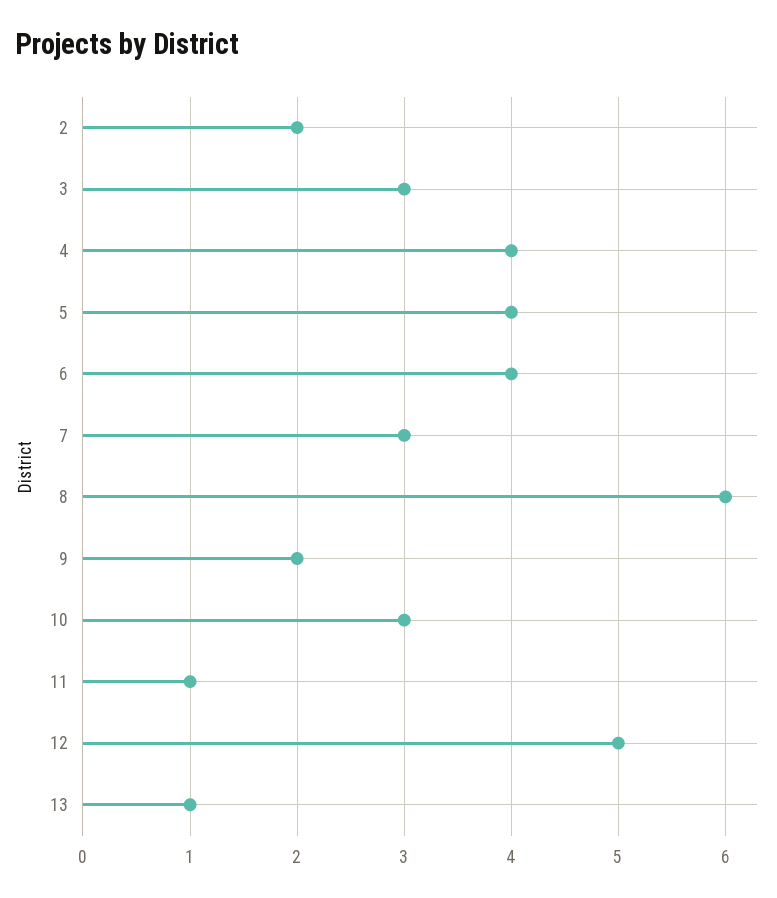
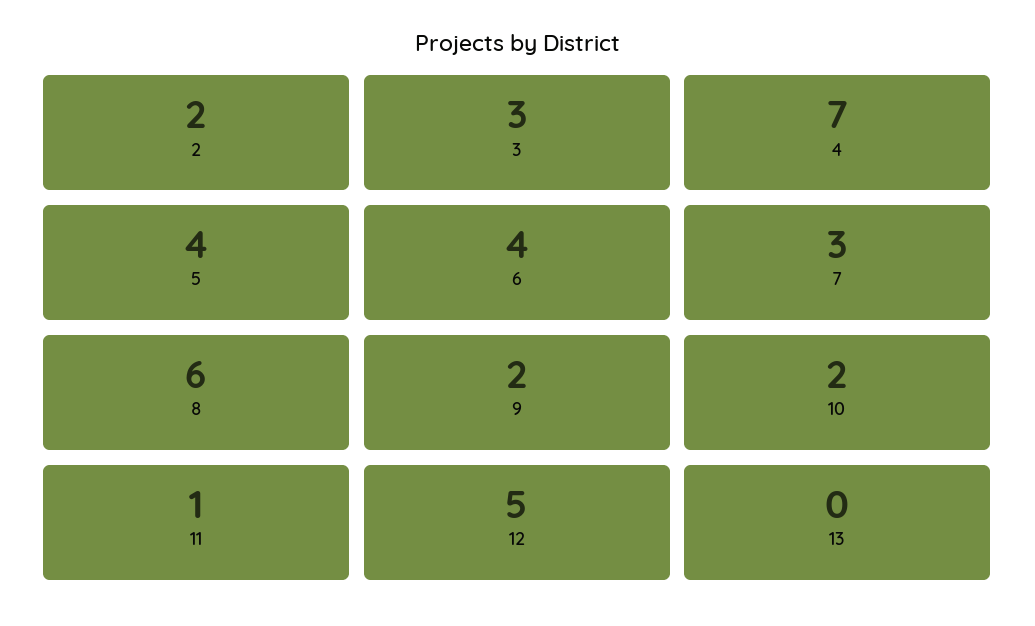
4: 4 -> 7
10: 3 -> 2
13: 1 -> 0

